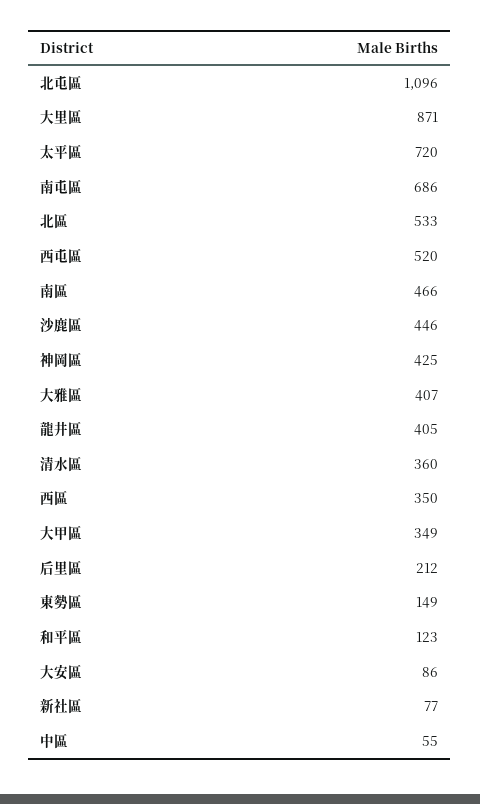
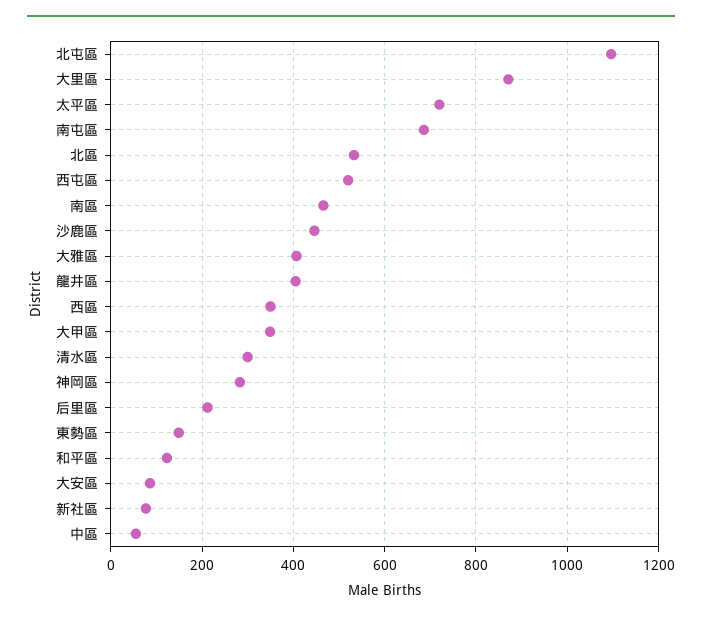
神岡區: 425 -> 280
清水區: 360 -> 300

